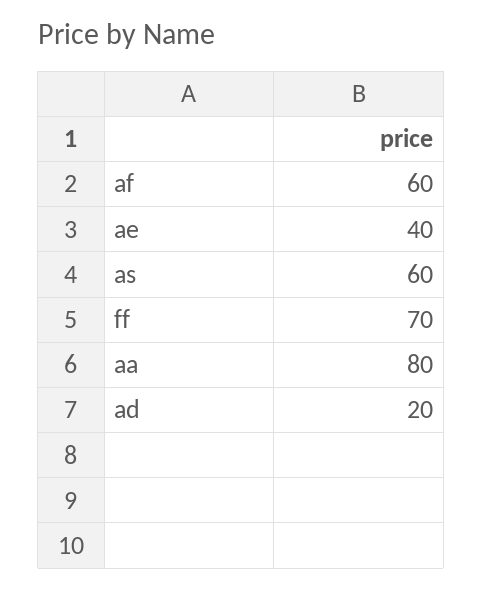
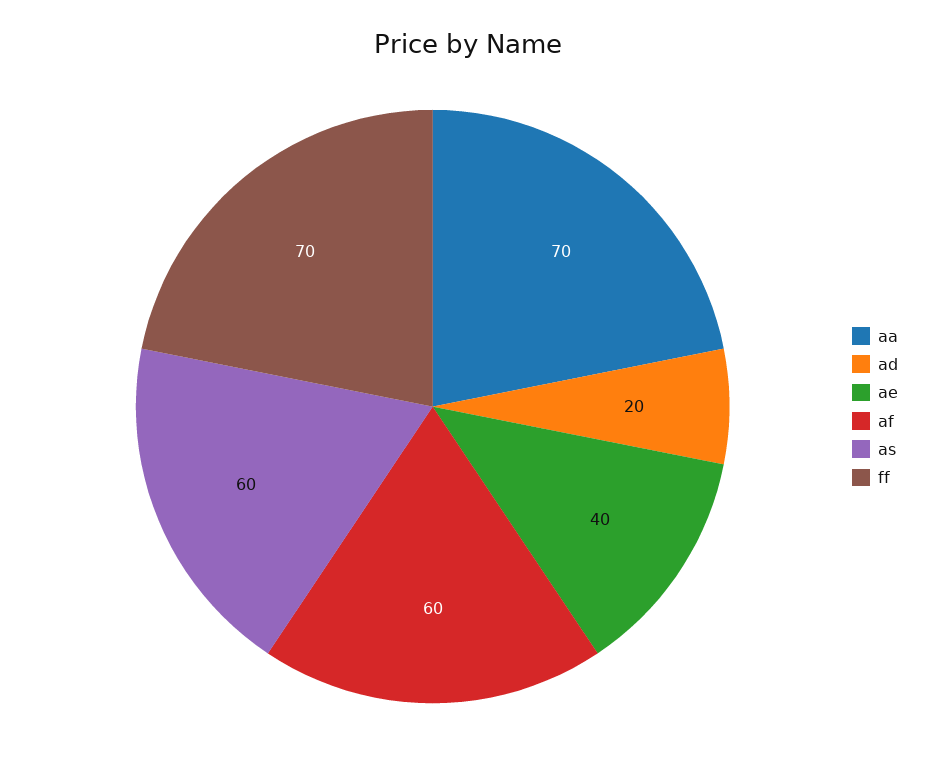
aa: 80 -> 70

